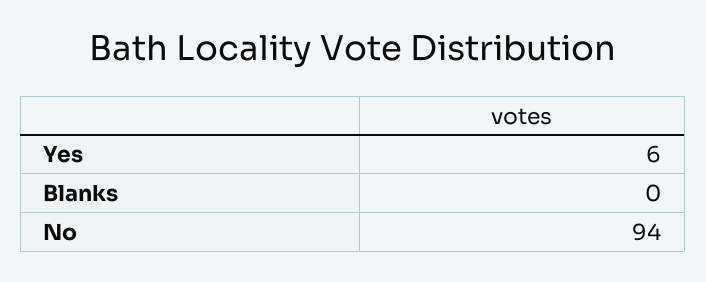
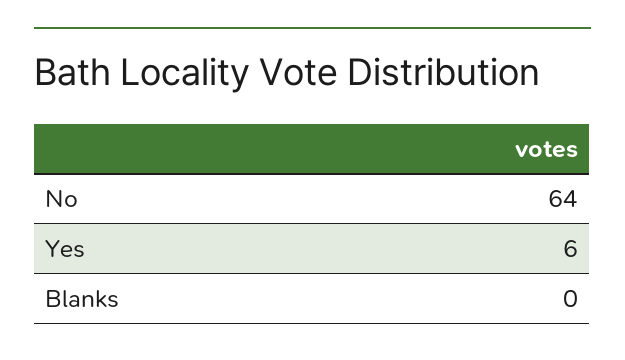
No: 94 -> 64

